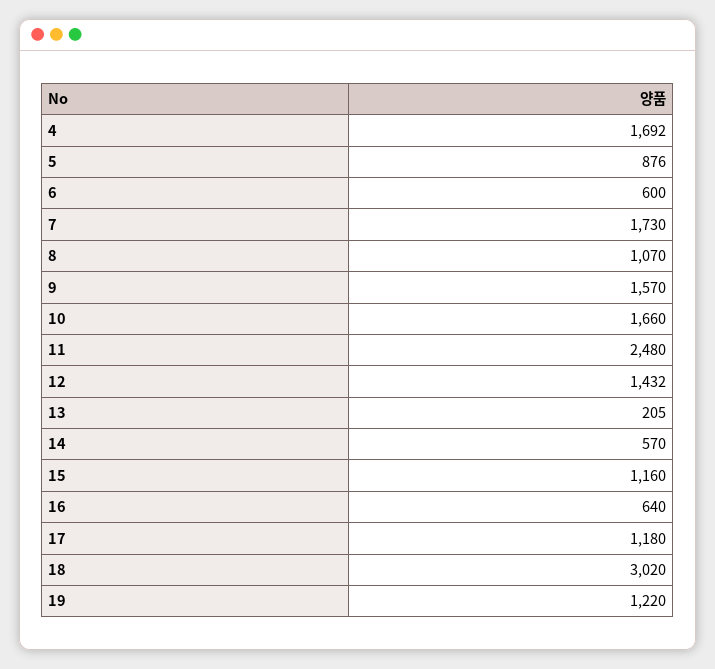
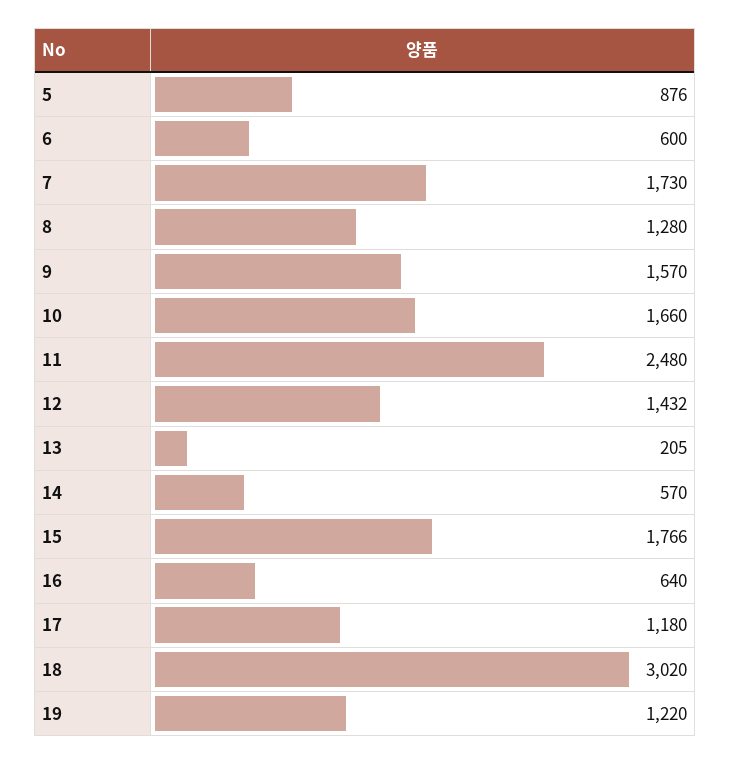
4: 1692 -> none
8: 1070 -> 1280
15: 1160 -> 1766

